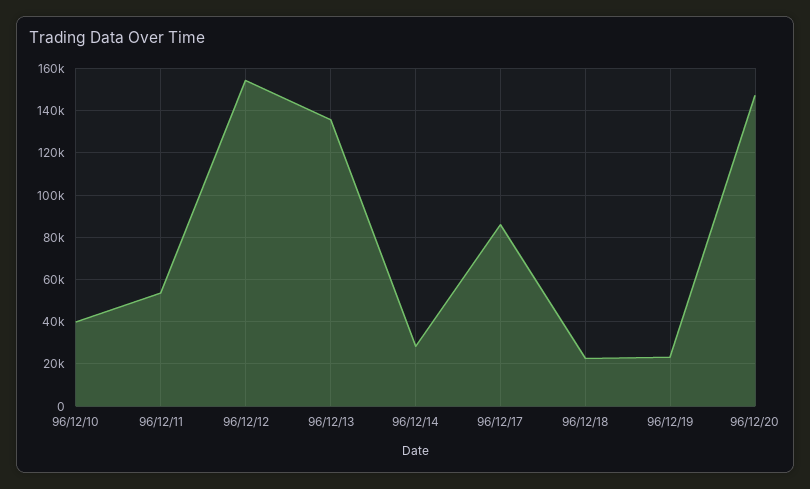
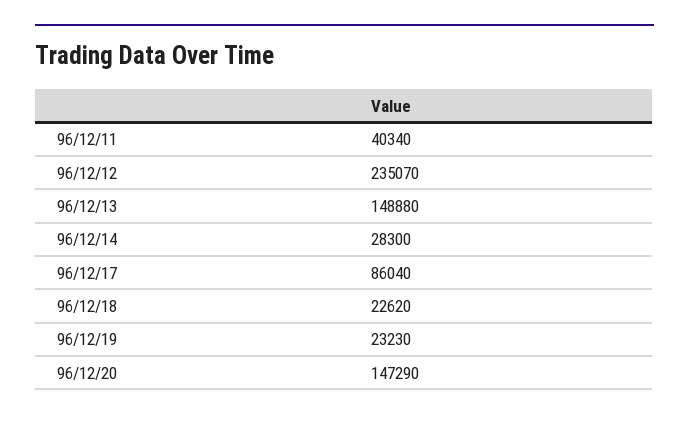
96/12/10: 40000 -> none
96/12/11: 55000 -> 40340
96/12/12: 155000 -> 235070
96/12/13: 135000 -> 148880

